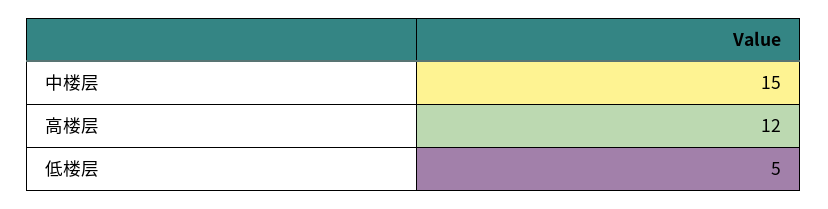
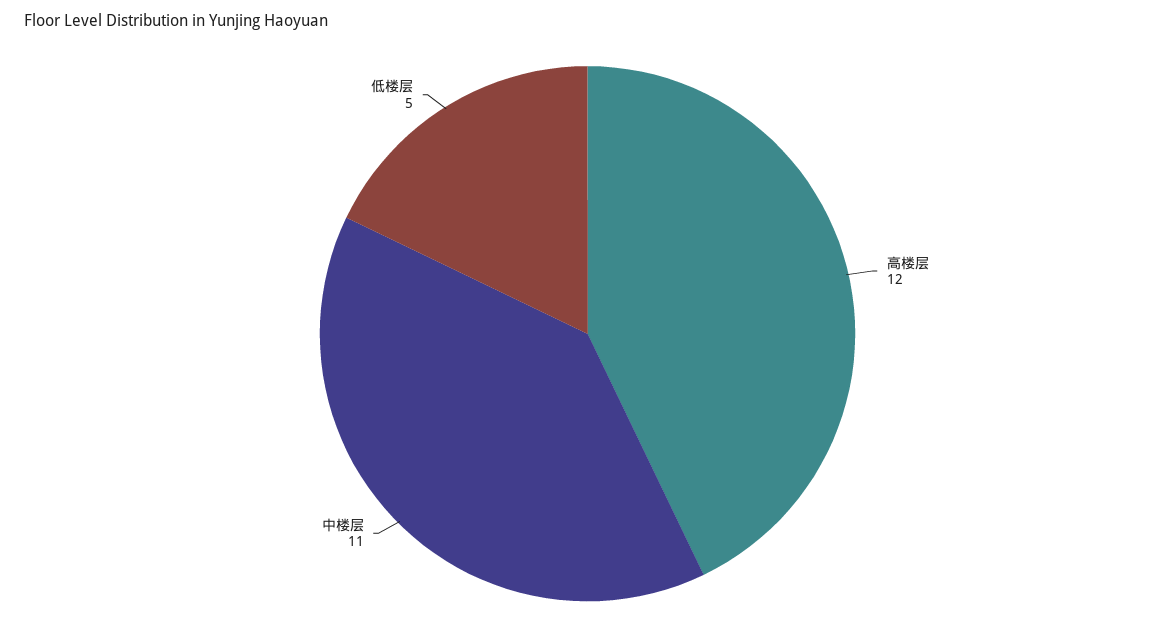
中楼层: 15 -> 11

